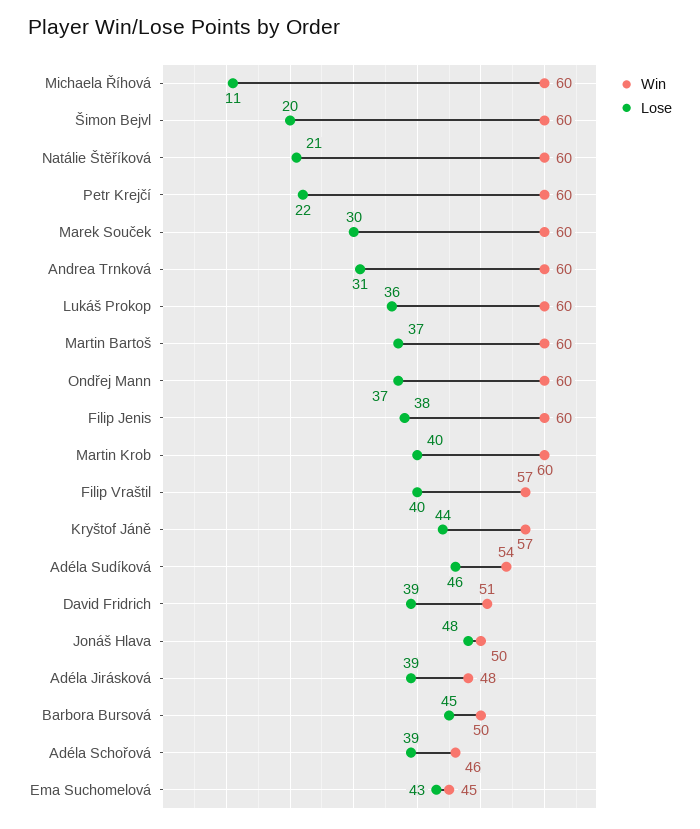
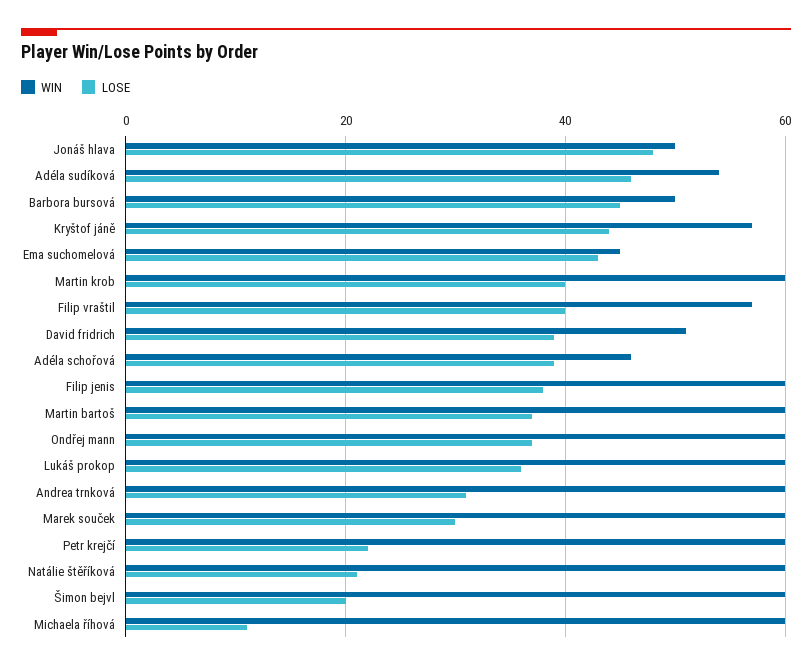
Win, Adéla Jirásková: 48 -> none
Lose, Adéla Jirásková: 39 -> none

